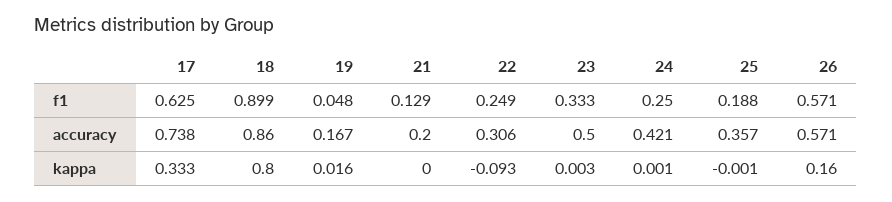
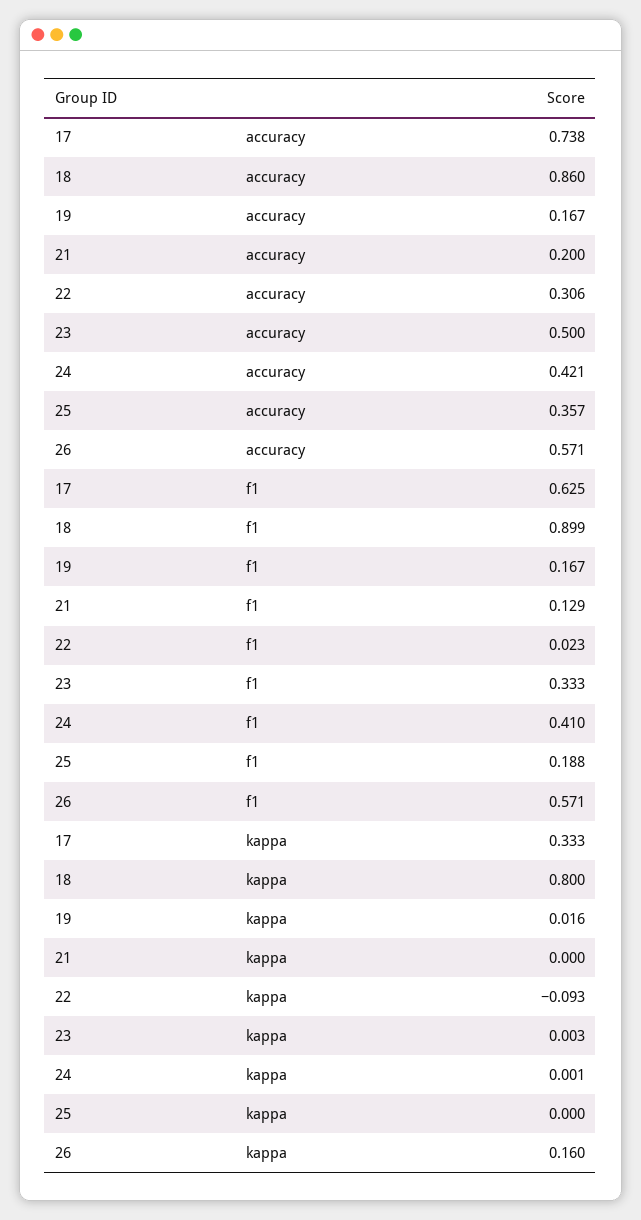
19, f1: 0.048 -> 0.167
22, f1: 0.249 -> 0.023
24, f1: 0.25 -> 0.41
25, kappa: -0.001 -> 0

